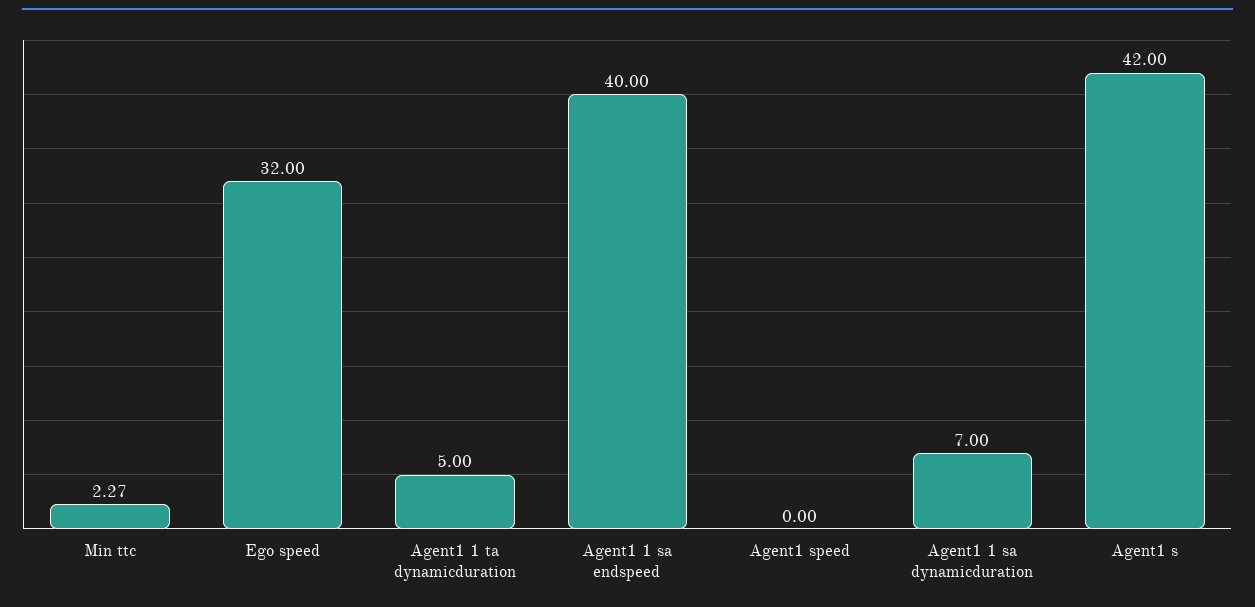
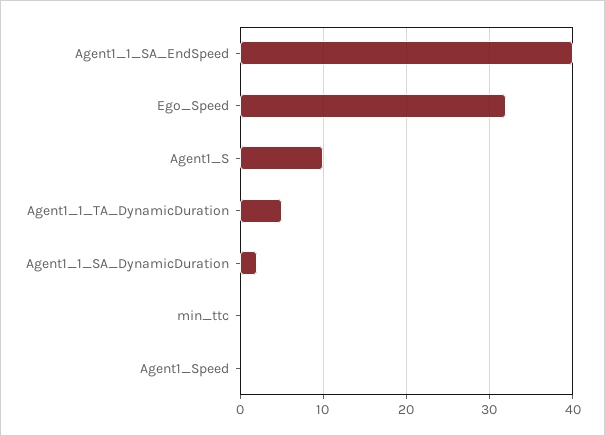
Min ttc: 2.27 -> 0
Agent1 1 sa dynamicduration: 7 -> 2
Agent1 s: 42 -> 10

